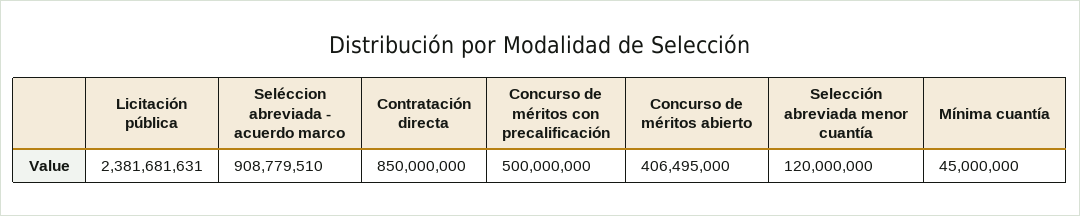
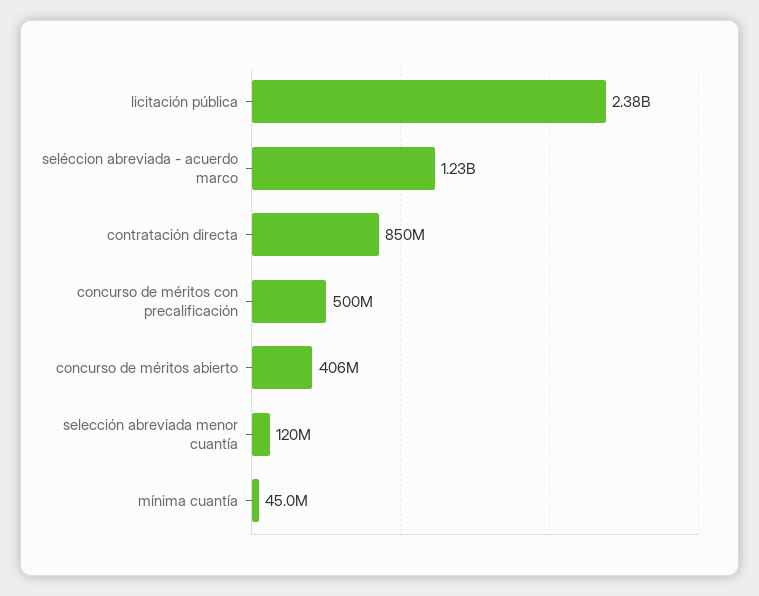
Seléccion abreviada - acuerdo marco: 908779510 -> 1230000000

